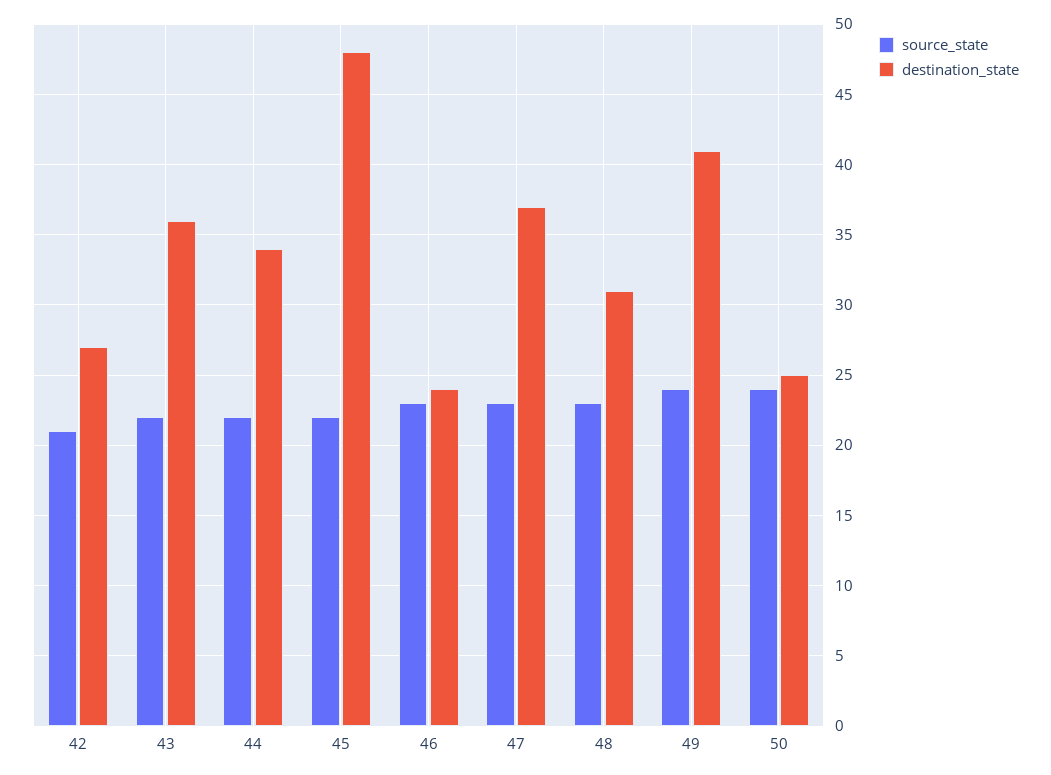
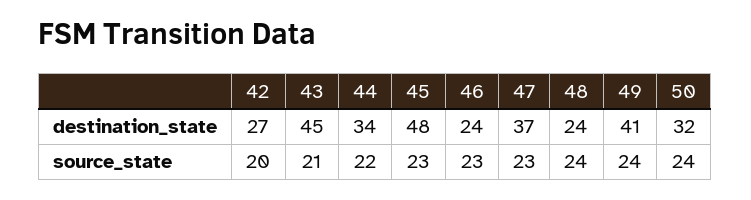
source_state, 42: 21 -> 20
source_state, 43: 22 -> 21
destination_state, 43: 36 -> 45
source_state, 45: 22 -> 23
source_state, 48: 23 -> 24
destination_state, 48: 31 -> 24
destination_state, 50: 25 -> 32

